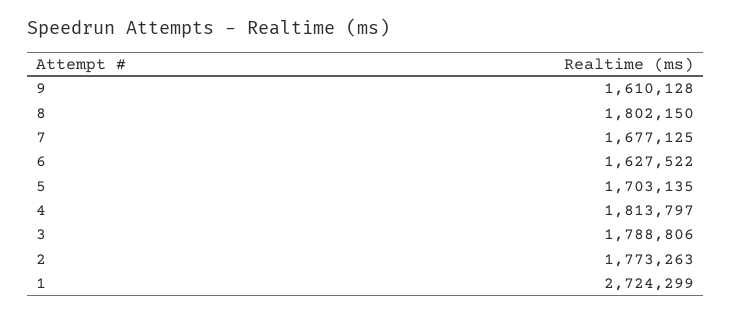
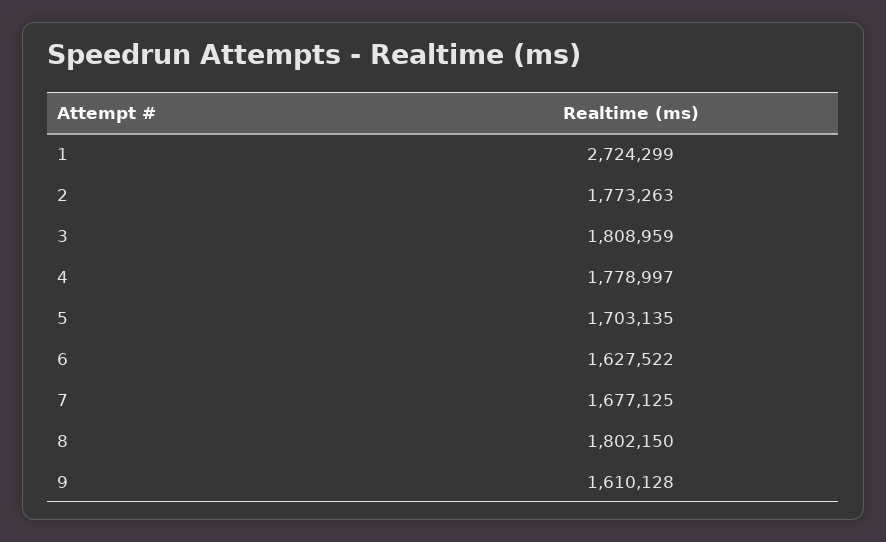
4: 1813797 -> 1778997
3: 1788806 -> 1808959

